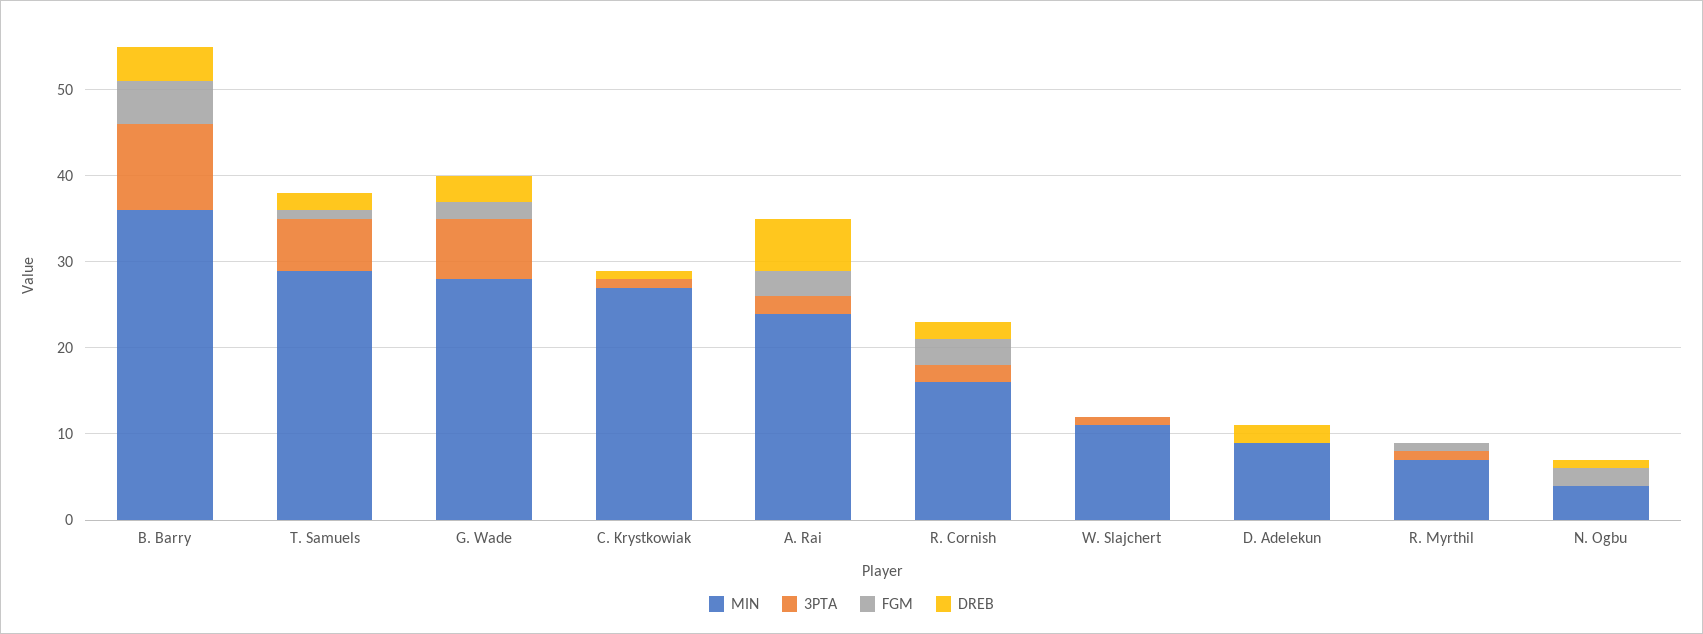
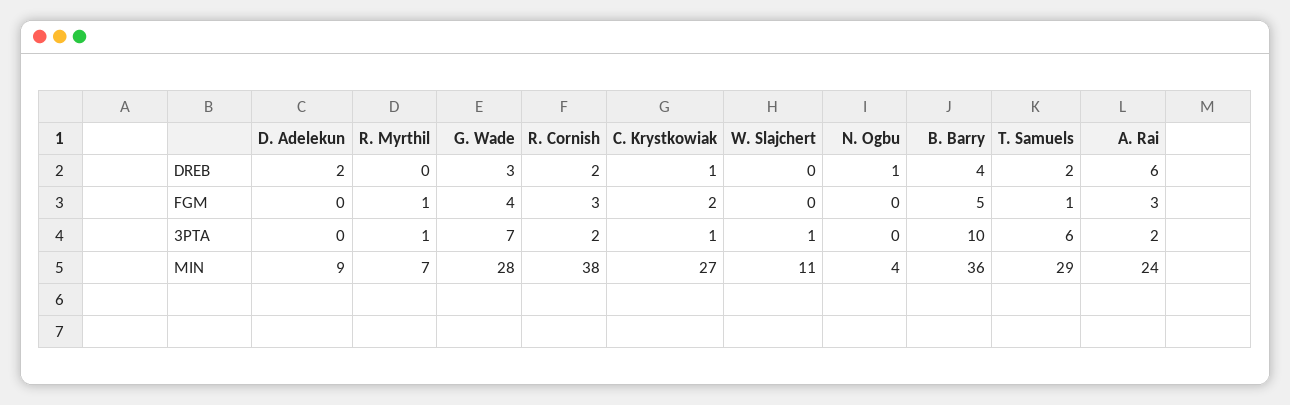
FGM, G. Wade: 2 -> 4
FGM, C. Krystkowiak: 0 -> 2
MIN, R. Cornish: 16 -> 38
FGM, N. Ogbu: 2 -> 0

